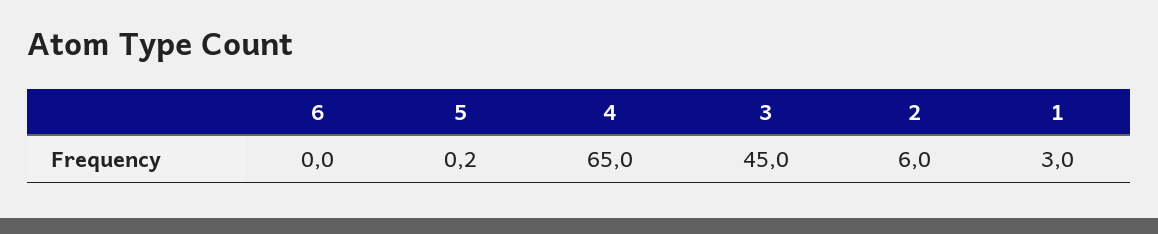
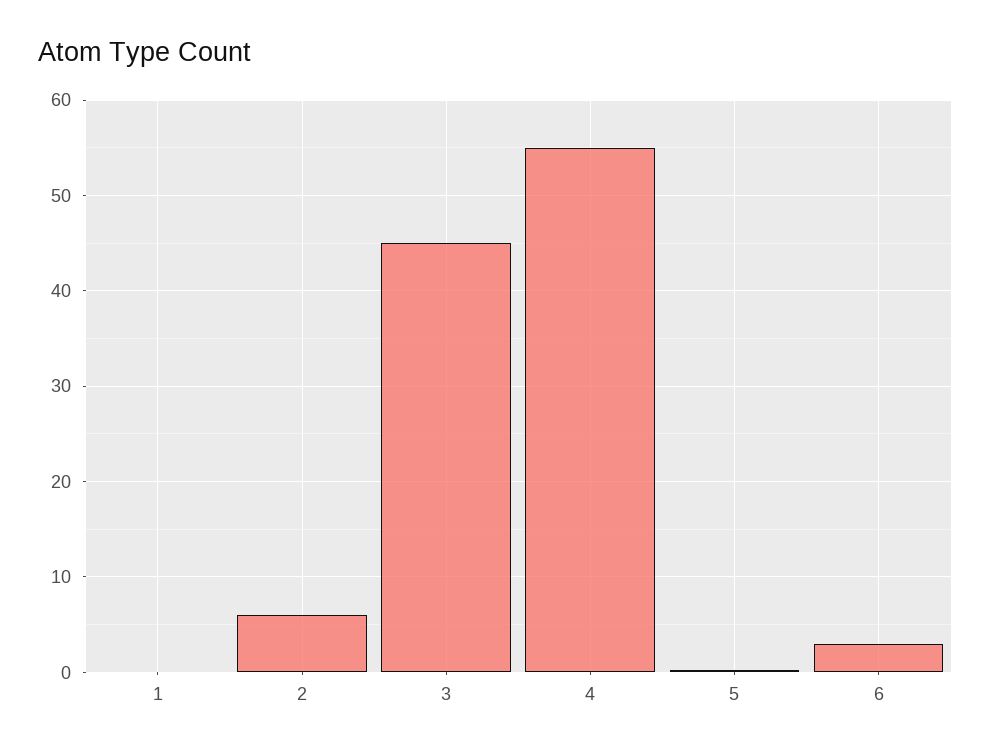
6: 0 -> 3
4: 65 -> 55
1: 3 -> 0

